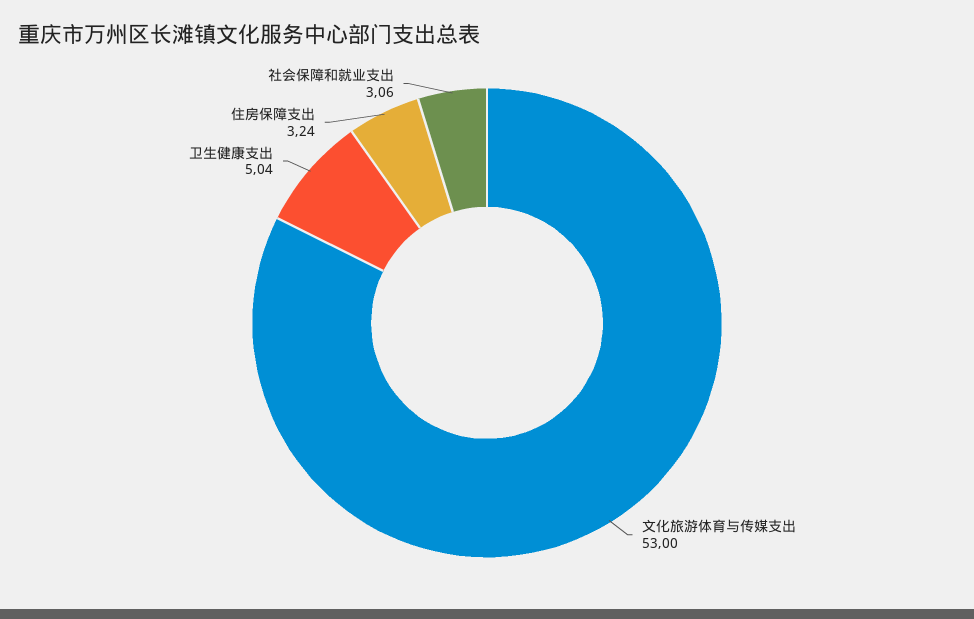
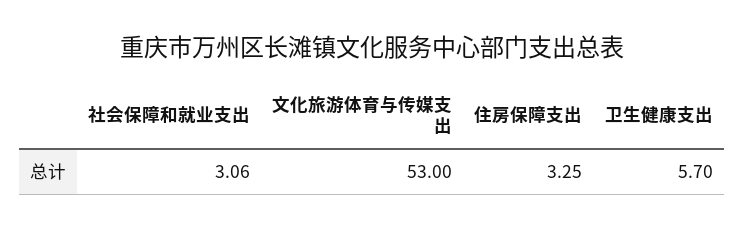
卫生健康支出: 5.04 -> 5.7
住房保障支出: 3.24 -> 3.25

